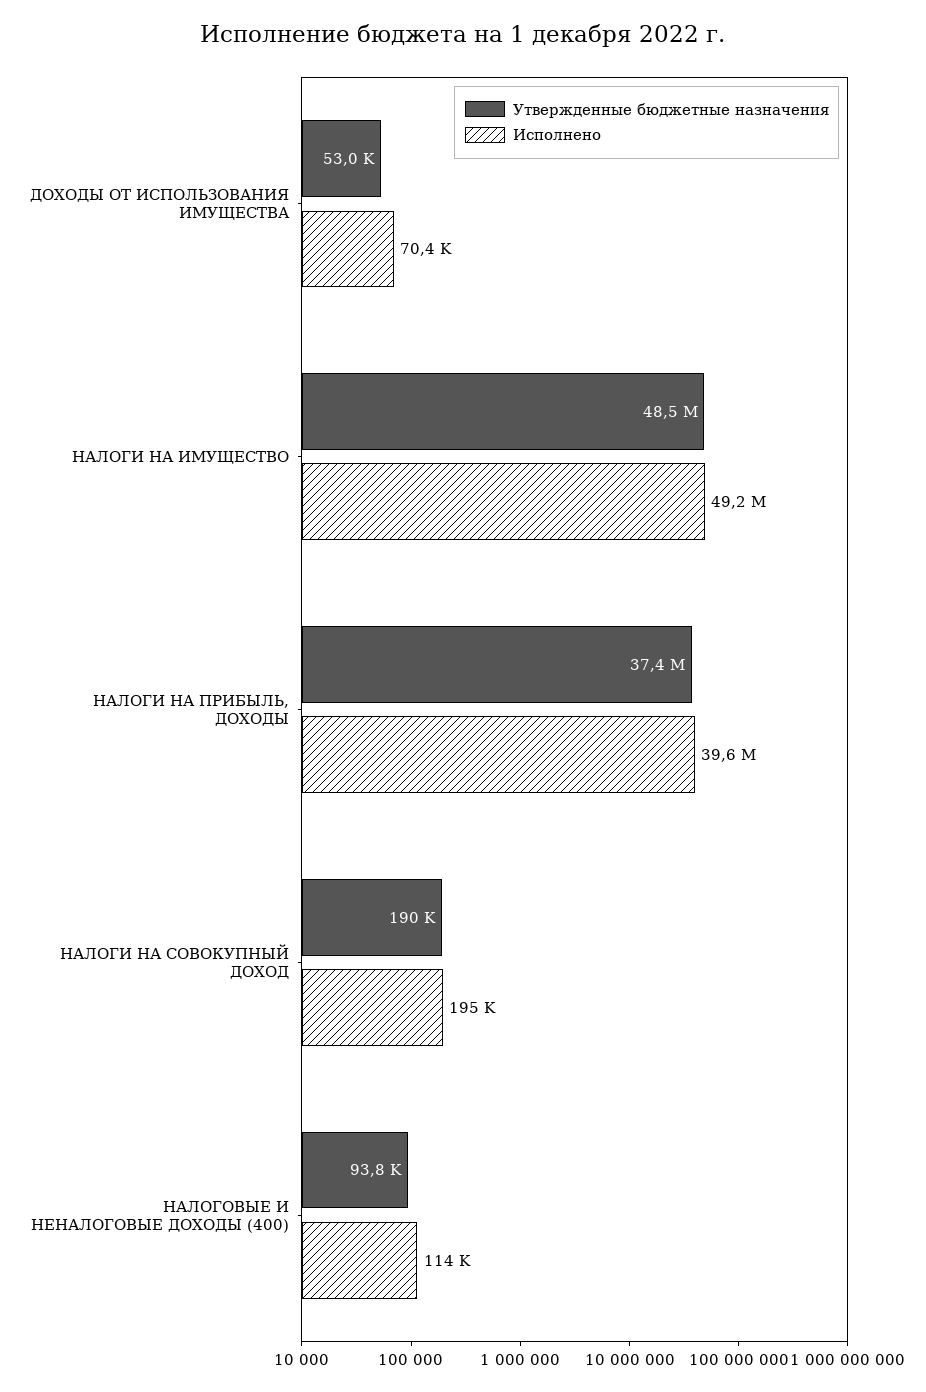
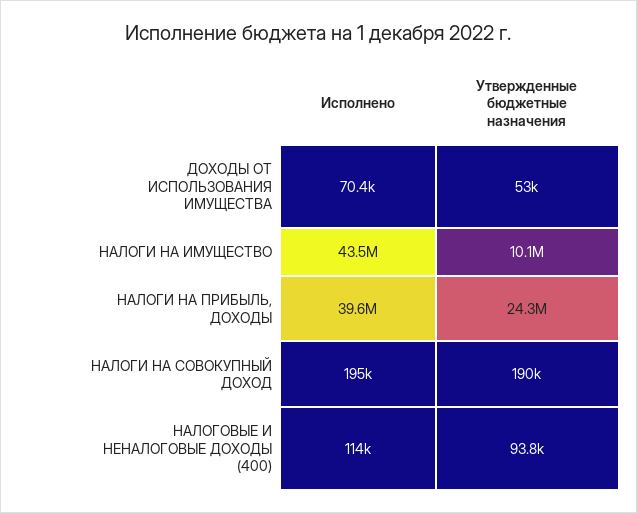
Утвержденные бюджетные назначения, НАЛОГИ НА ИМУЩЕСТВО: 48500000 -> 10100000
Исполнено, НАЛОГИ НА ИМУЩЕСТВО: 49200000 -> 43500000
Утвержденные бюджетные назначения, НАЛОГИ НА ПРИБЫЛЬ, ДОХОДЫ: 37400000 -> 24300000

